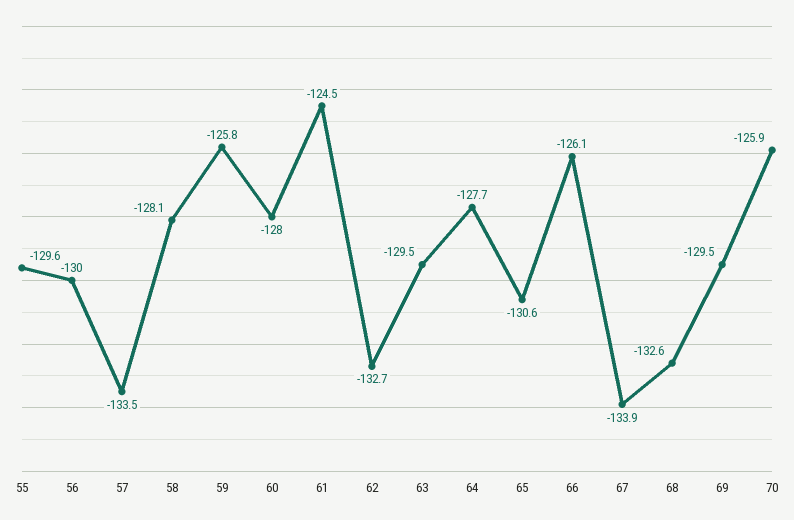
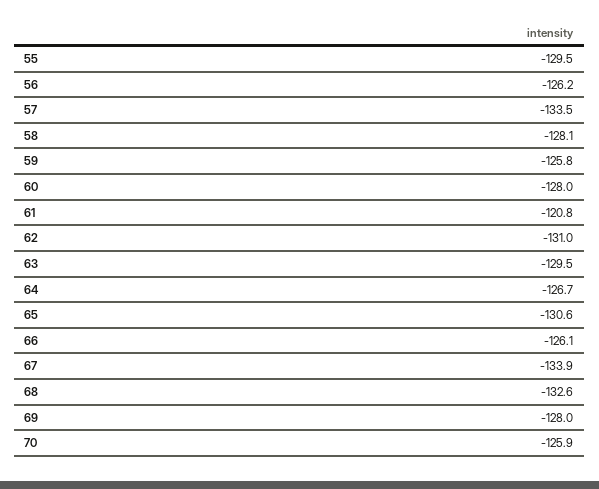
55: -129.6 -> -129.5
56: -130 -> -126.2
61: -124.5 -> -120.8
62: -132.7 -> -131
64: -127.7 -> -126.7
69: -129.5 -> -128

